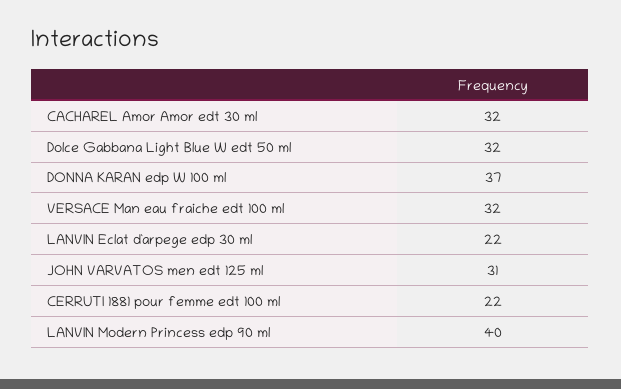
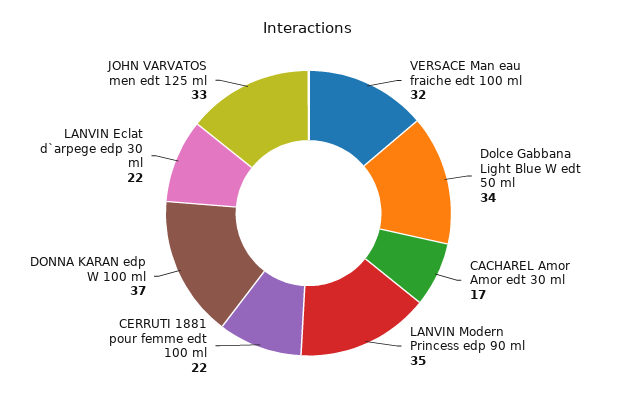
CACHAREL Amor Amor edt 30 ml: 32 -> 17
Dolce Gabbana Light Blue W edt 50 ml: 32 -> 34
JOHN VARVATOS men edt 125 ml: 31 -> 33
LANVIN Modern Princess edp 90 ml: 40 -> 35

